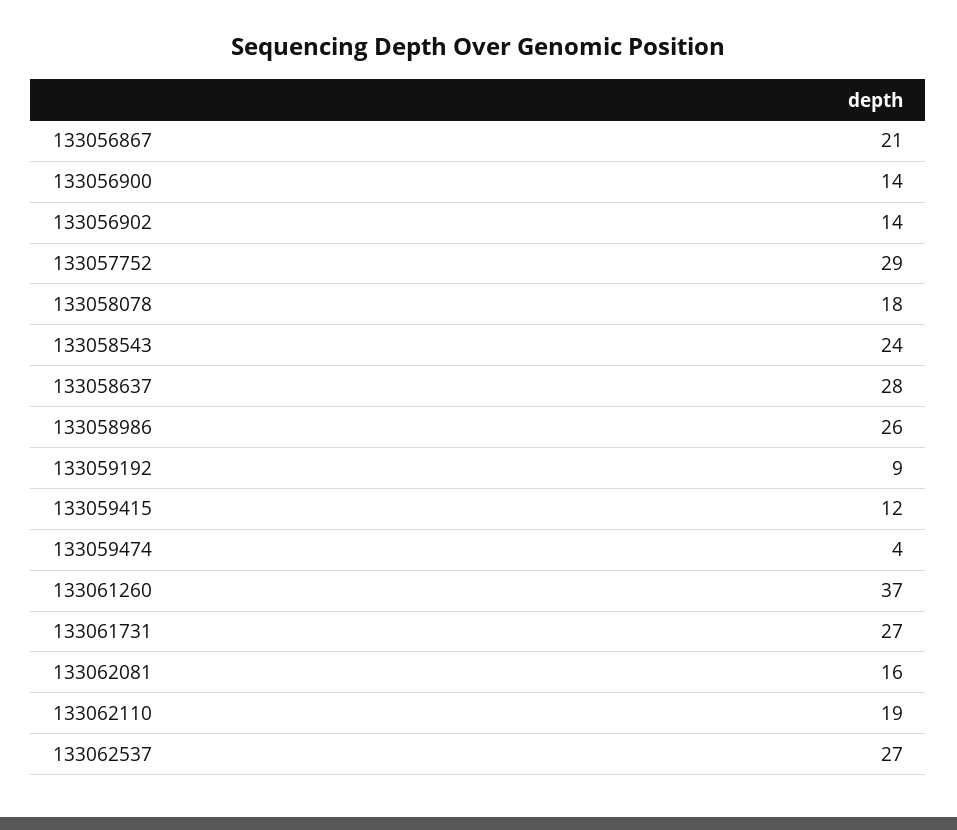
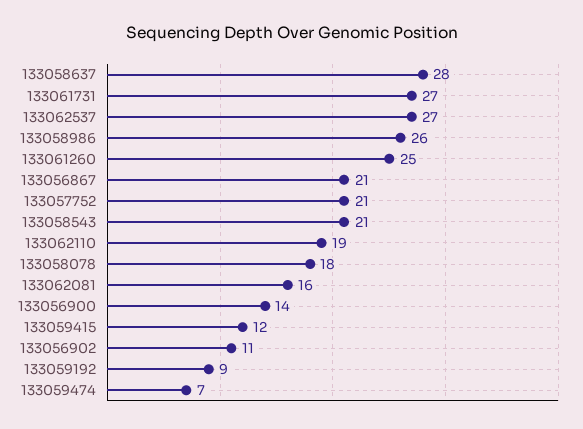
133056902: 14 -> 11
133057752: 29 -> 21
133058543: 24 -> 21
133059474: 4 -> 7
133061260: 37 -> 25

